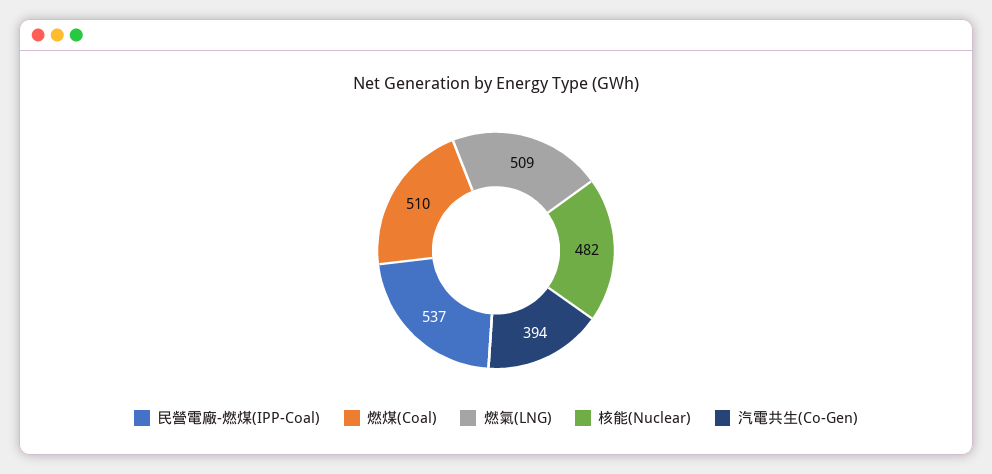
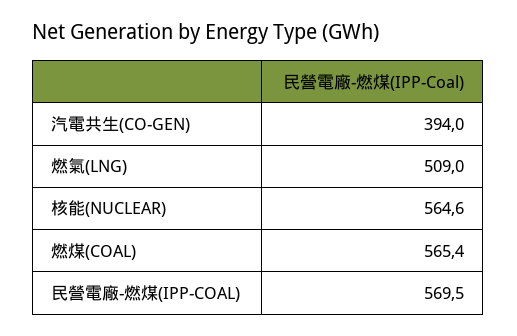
民營電廠-燃煤(IPP-Coal): 537 -> 569.5
燃煤(Coal): 510 -> 565.4
核能(Nuclear): 482 -> 564.6

